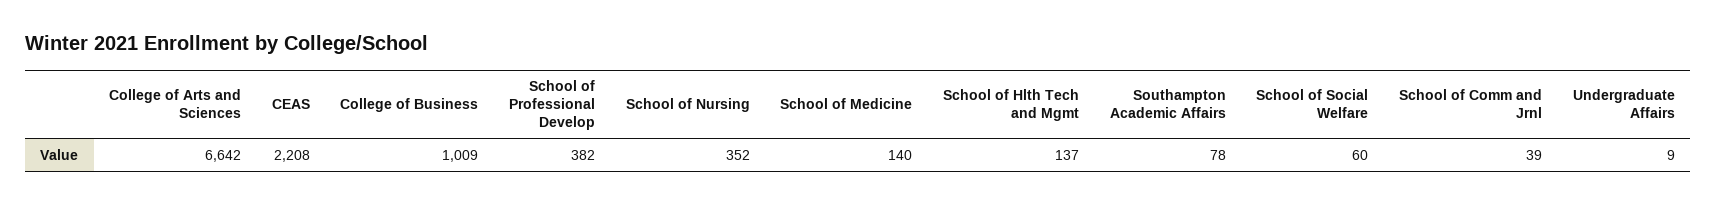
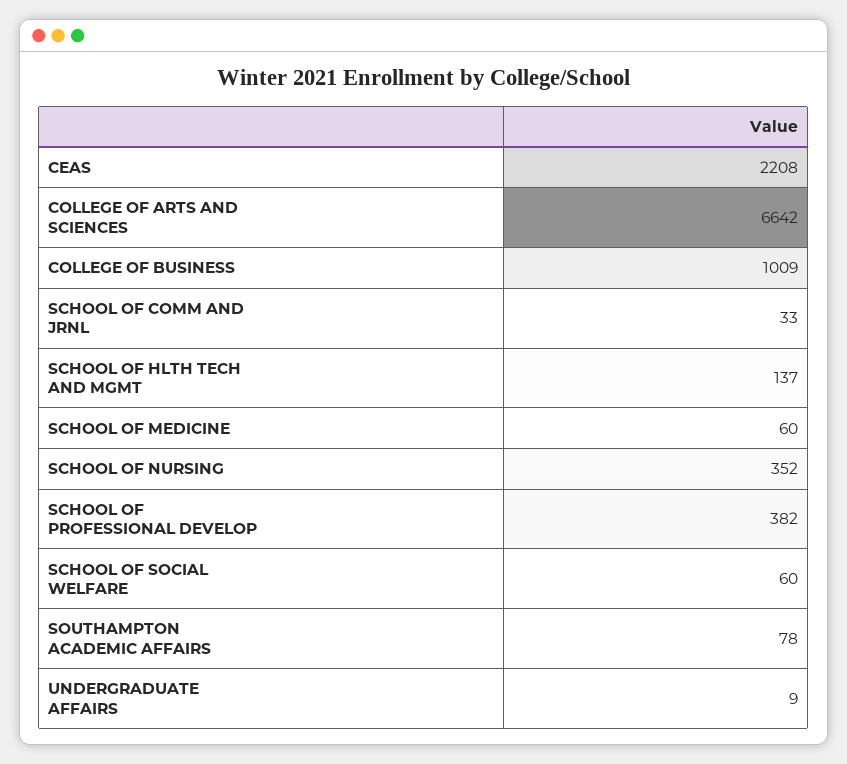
School of Medicine: 140 -> 60
School of Comm and Jrnl: 39 -> 33

